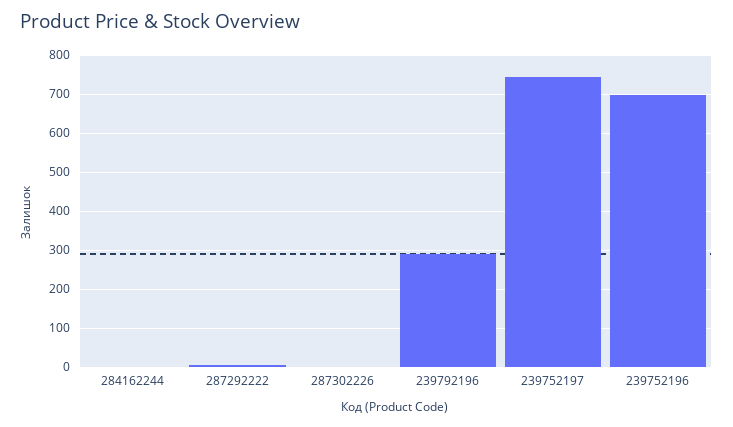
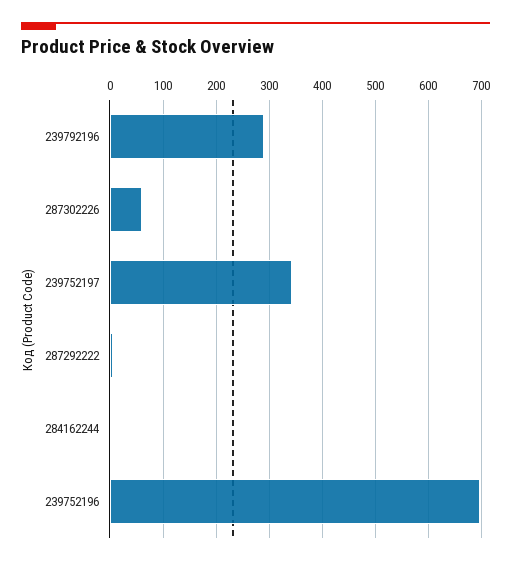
287302226: 0 -> 60
239752197: 740 -> 340

